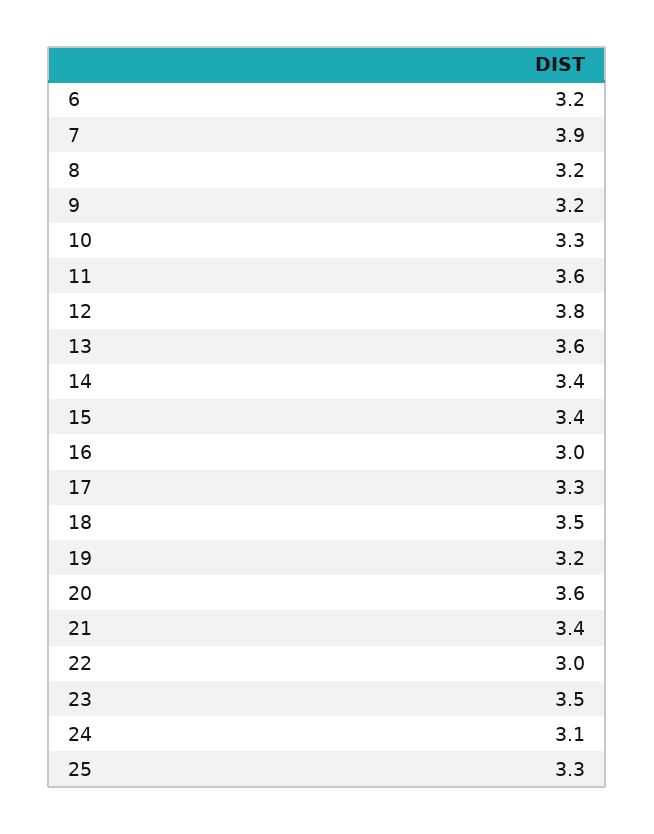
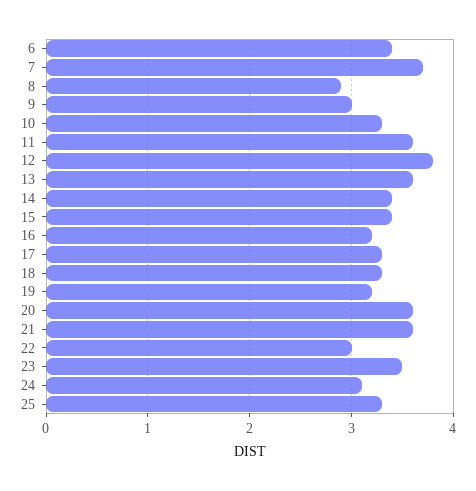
6: 3.2 -> 3.4
7: 3.9 -> 3.7
8: 3.2 -> 2.9
9: 3.2 -> 3
16: 3 -> 3.2
18: 3.5 -> 3.3
21: 3.4 -> 3.6

